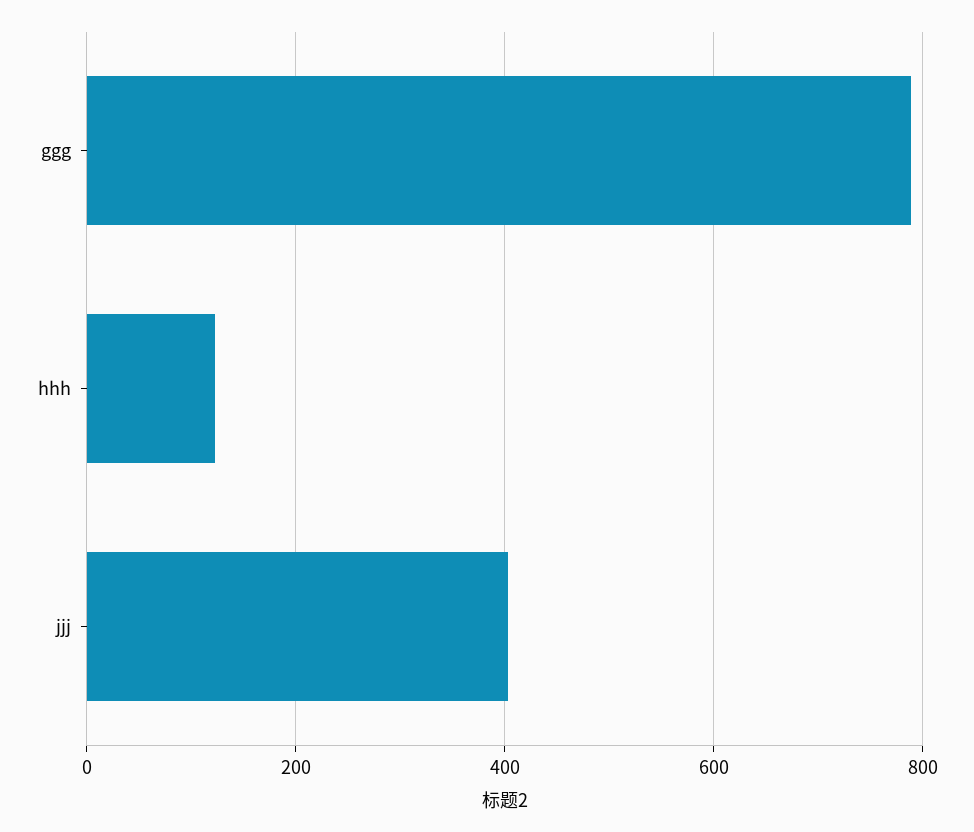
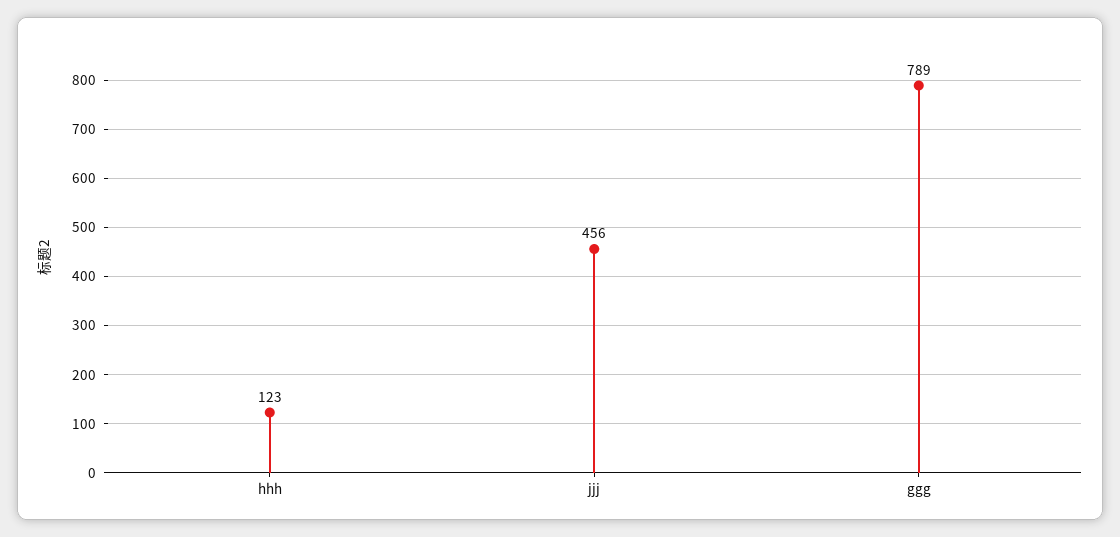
jjj: 400 -> 456

